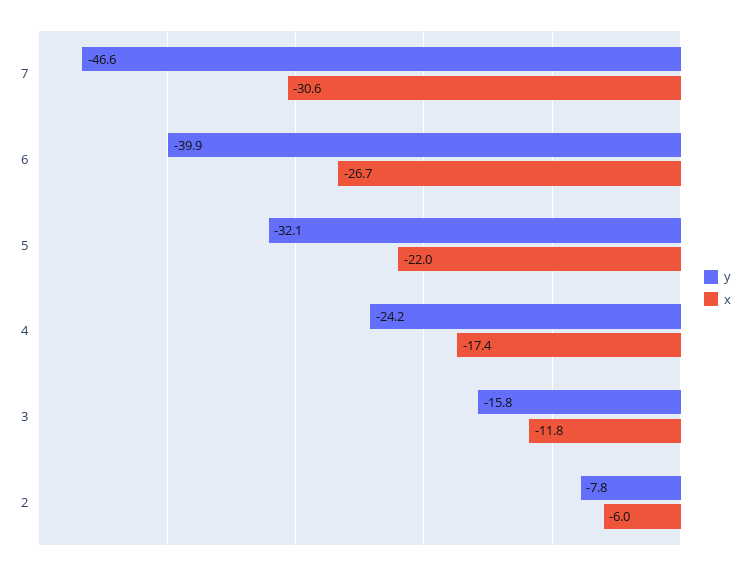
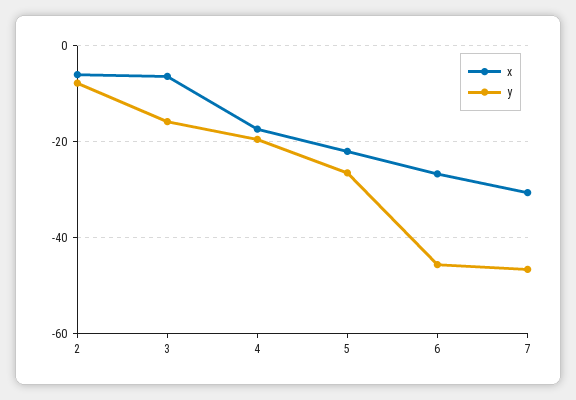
y, 6: -39.9 -> -46
y, 5: -32.1 -> -26
y, 4: -24.2 -> -20
x, 3: -11.8 -> -6

